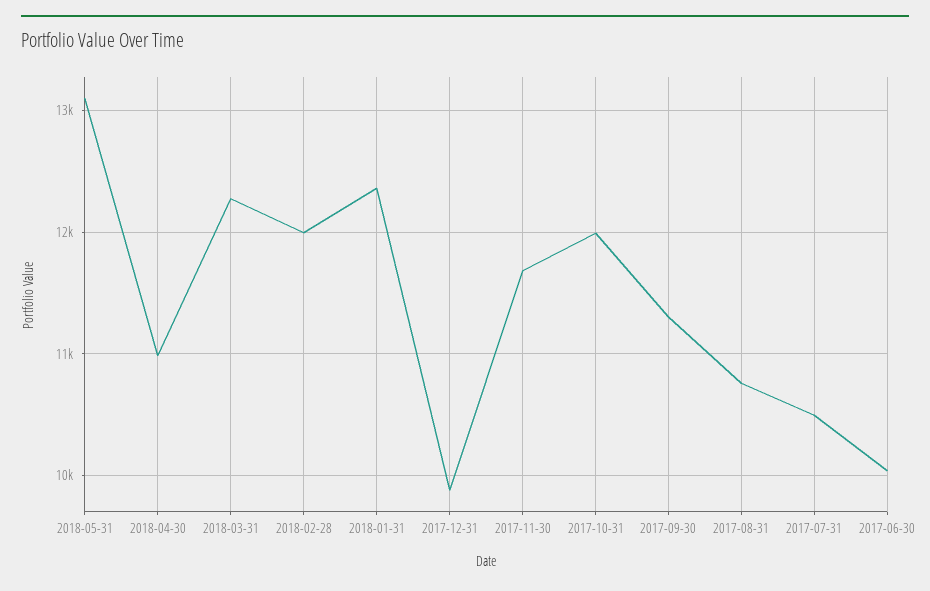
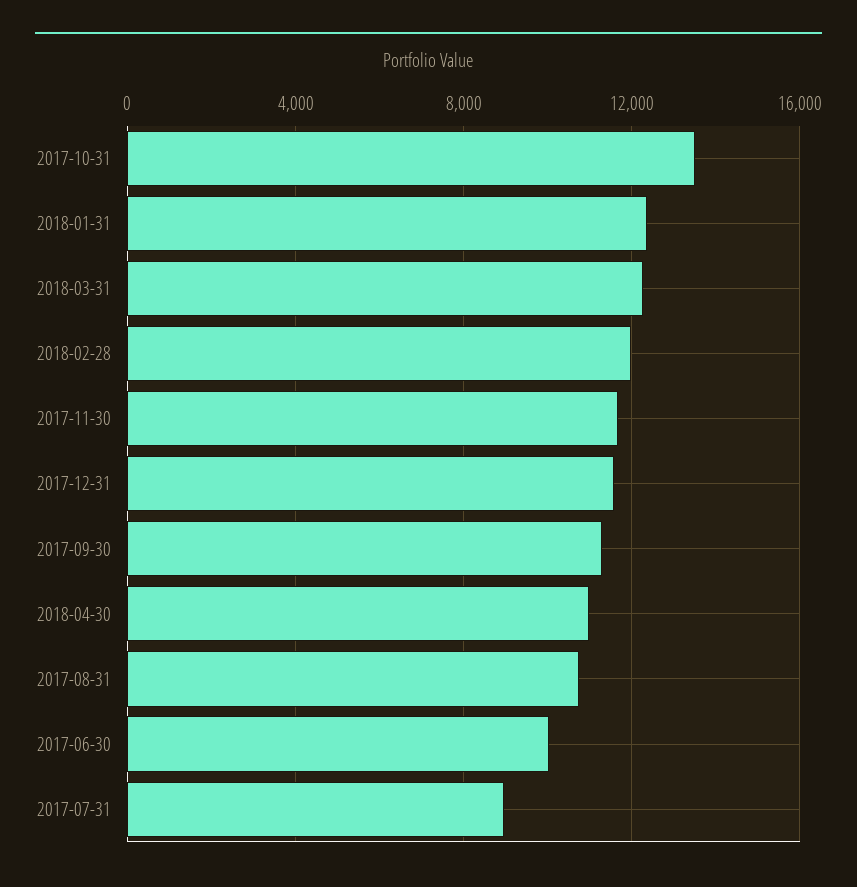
2018-05-31: 13100 -> none
2017-12-31: 9900 -> 11500
2017-10-31: 12000 -> 13500
2017-07-31: 10500 -> 9000

